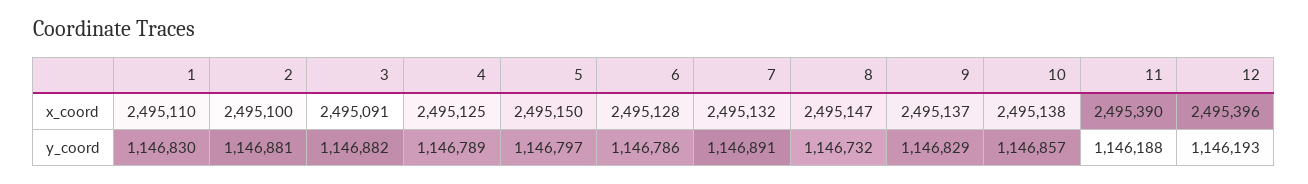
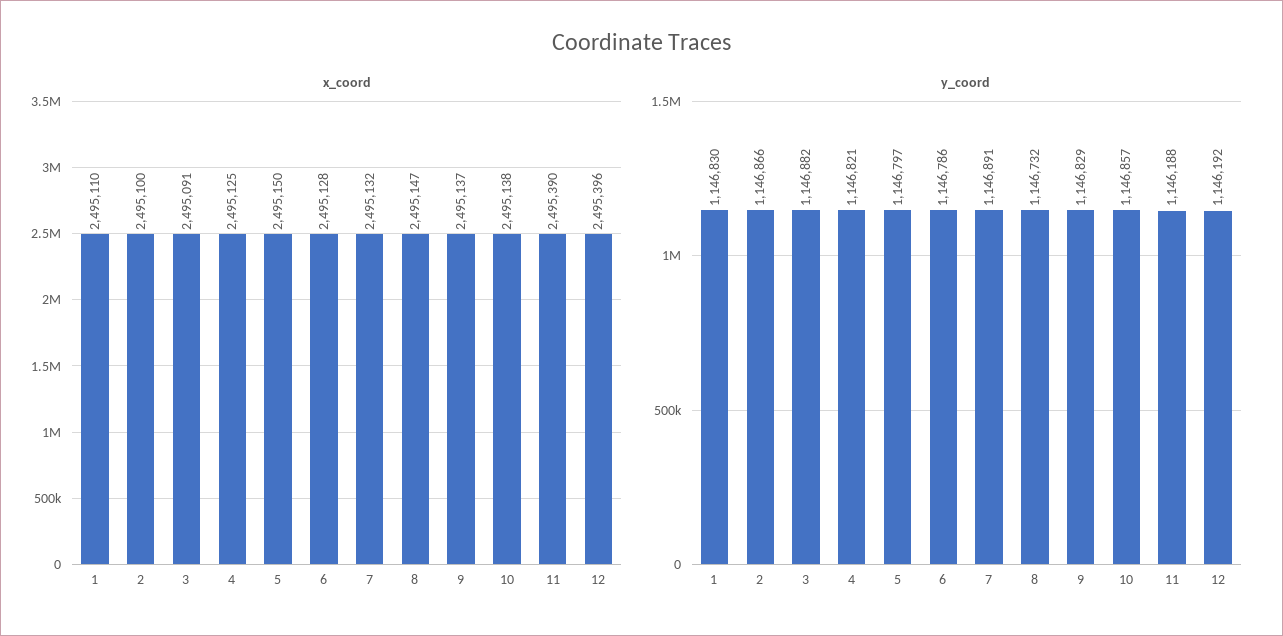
y_coord, 2: 1146881 -> 1146866
y_coord, 4: 1146789 -> 1146821
y_coord, 12: 1146193 -> 1146192

